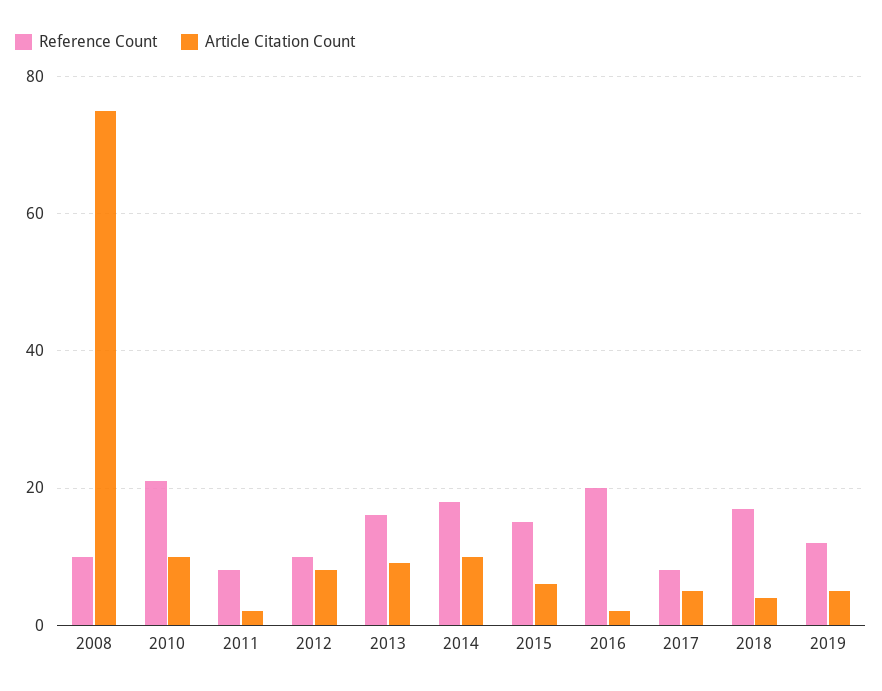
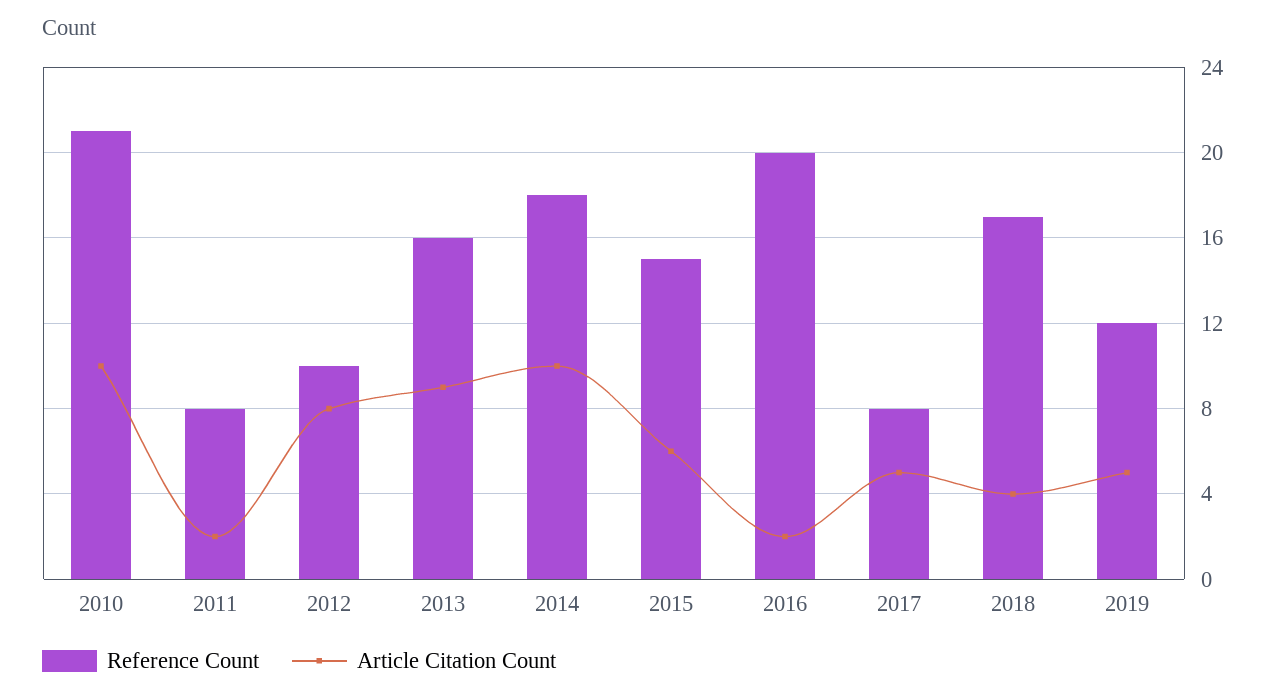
Reference Count, 2008: 10 -> none
Article Citation Count, 2008: 75 -> none

